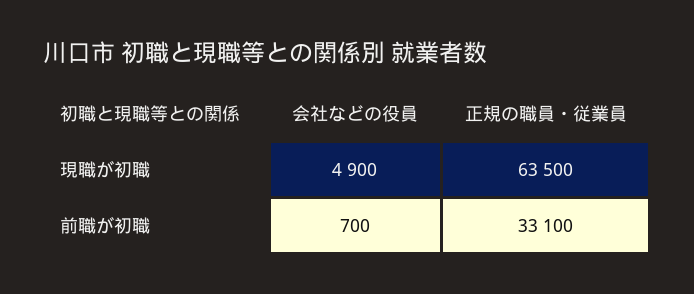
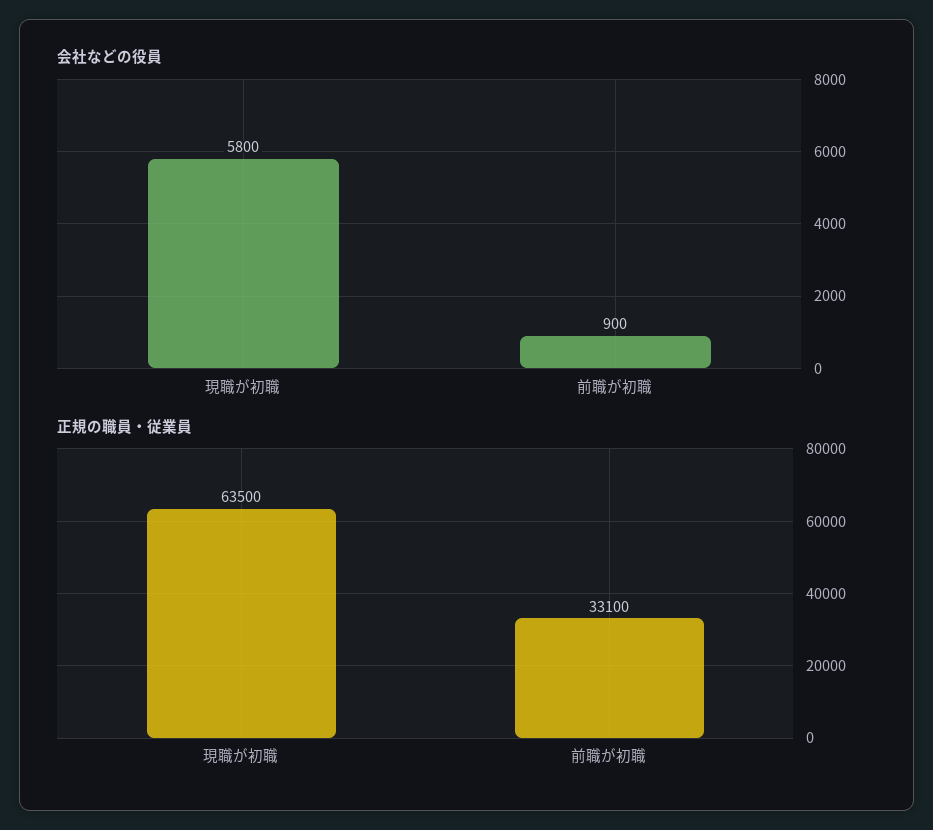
会社などの役員, 現職が初職: 4900 -> 5800
会社などの役員, 前職が初職: 700 -> 900

